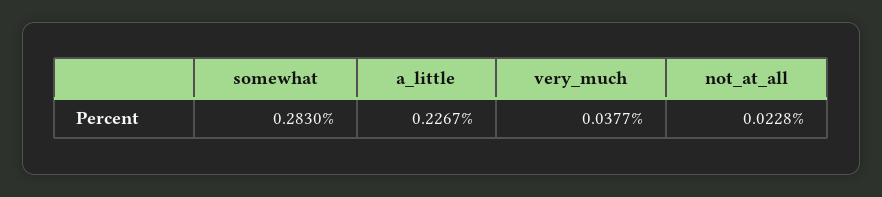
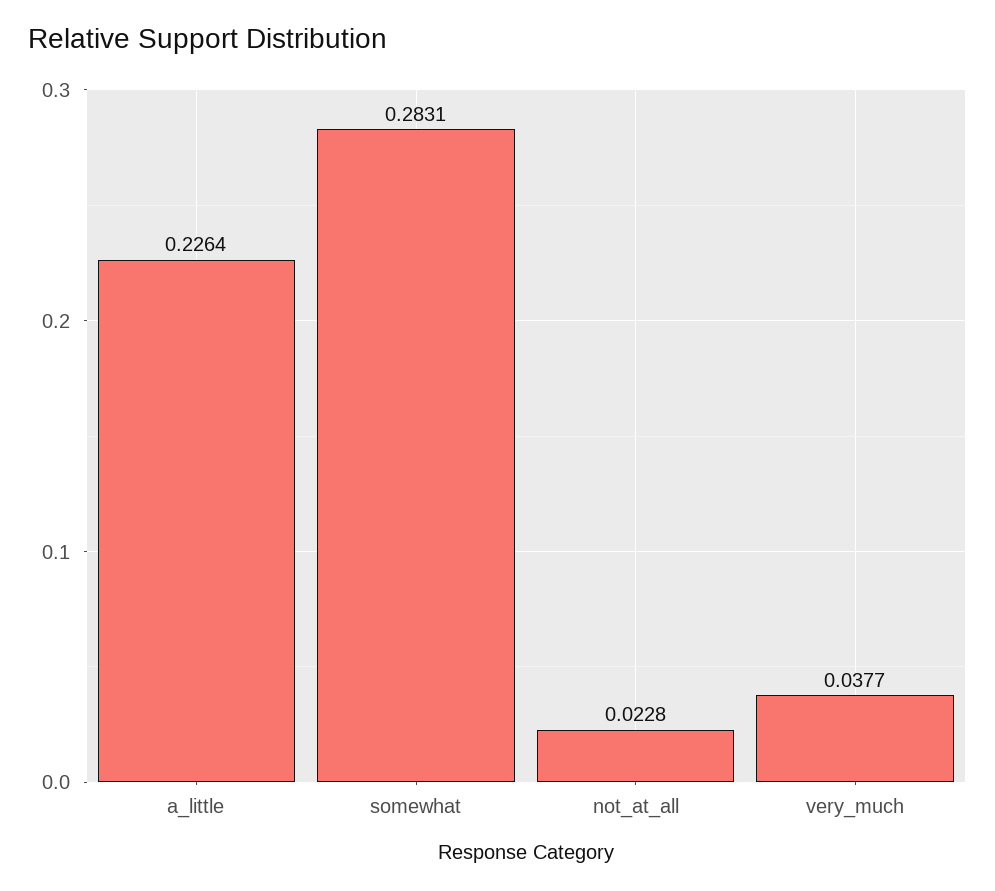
somewhat: 0.283 -> 0.2831
a_little: 0.2267 -> 0.2264

